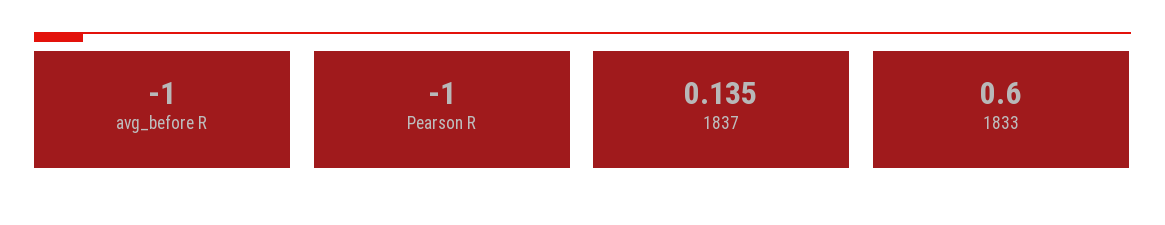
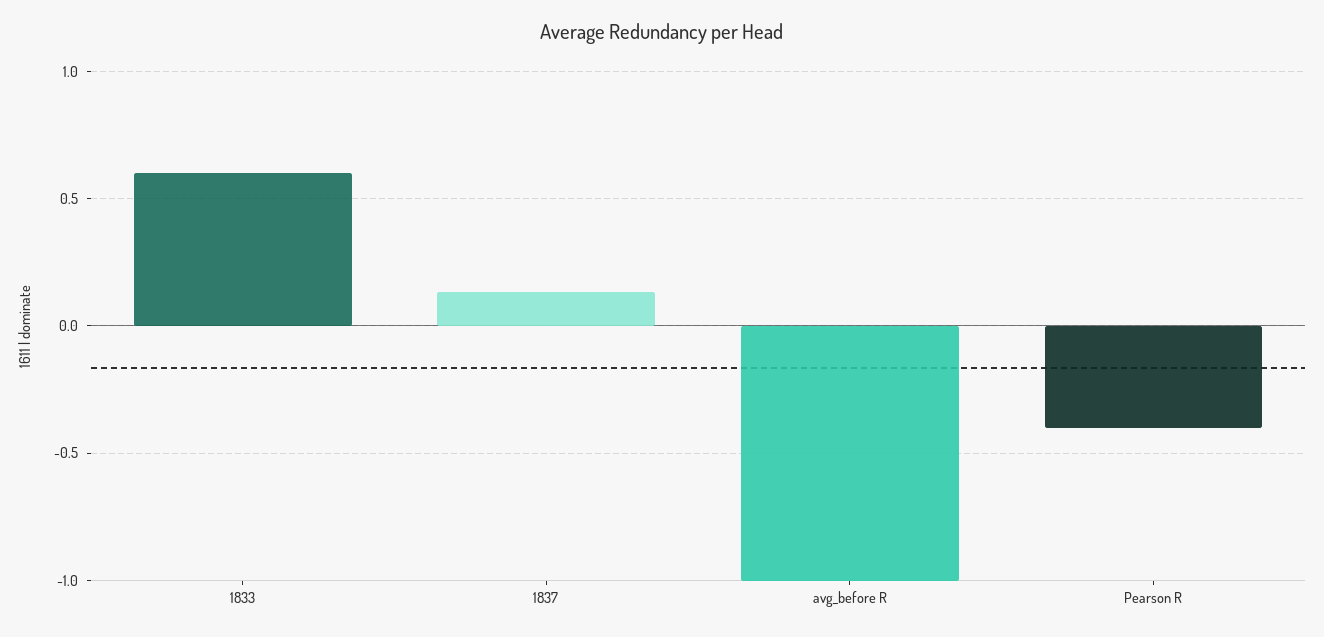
Pearson R: -1 -> -0.4

